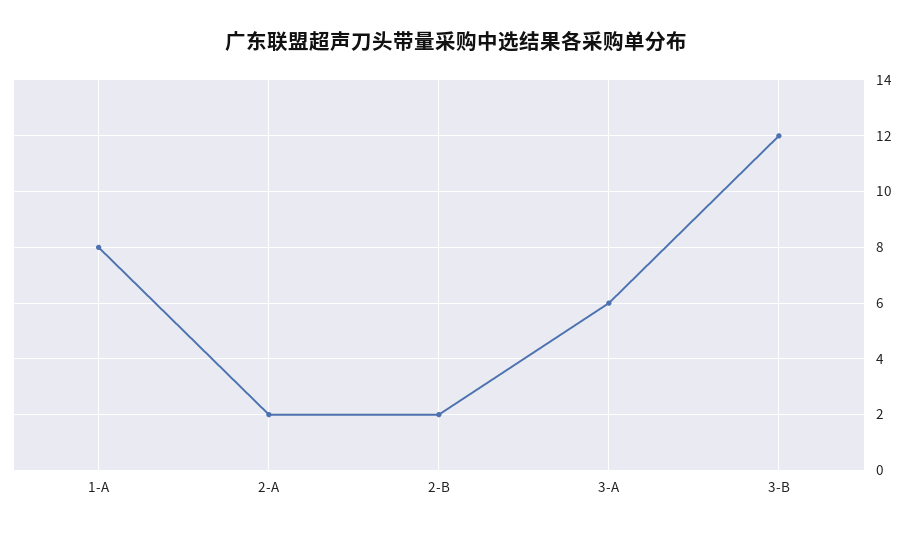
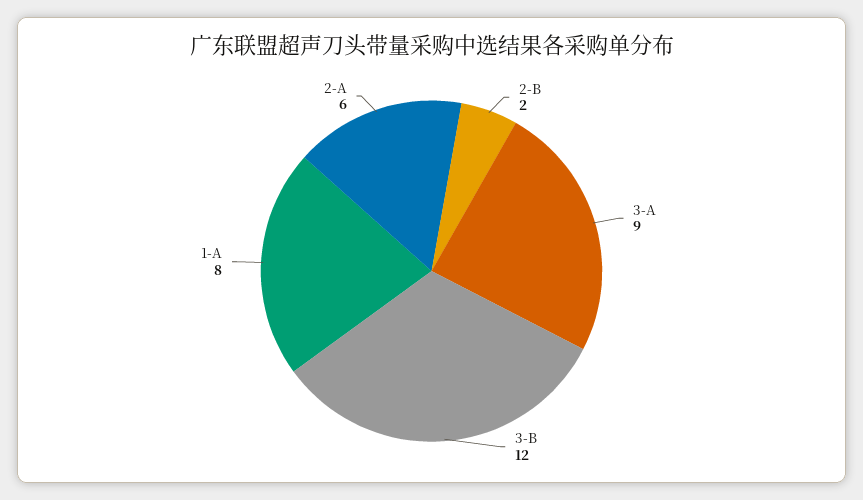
2-A: 2 -> 6
3-A: 6 -> 9

